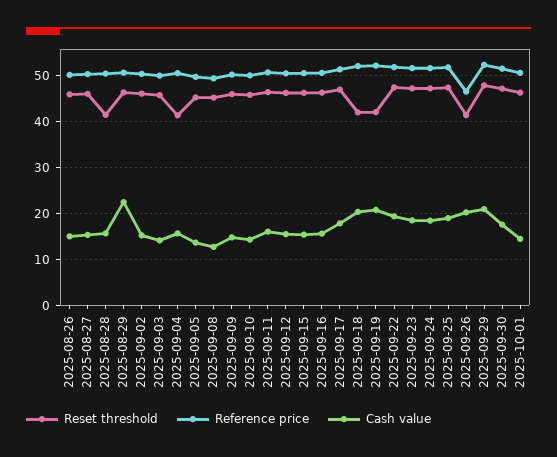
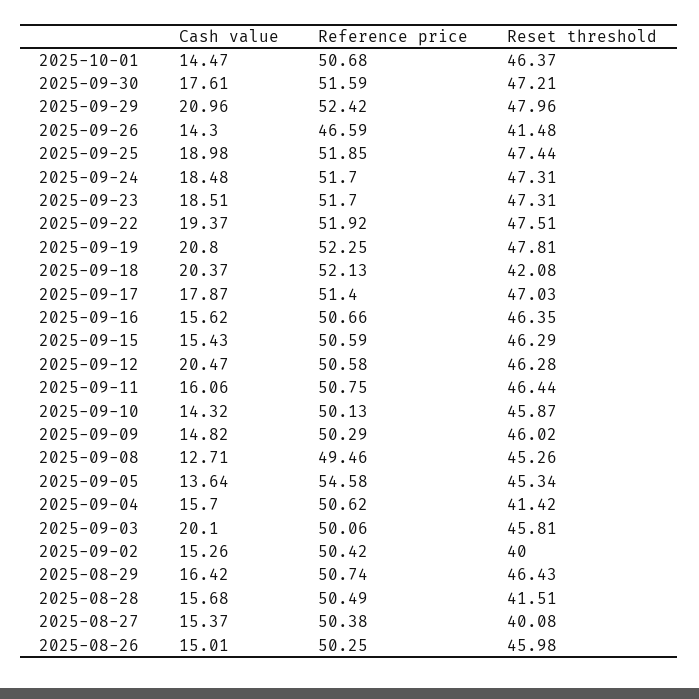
Reset threshold, 2025-08-27: 46 -> 40.08
Cash value, 2025-08-29: 22 -> 16.42
Reset threshold, 2025-09-02: 46 -> 40
Cash value, 2025-09-03: 14 -> 20.1
Reference price, 2025-09-05: 50 -> 54.58
Cash value, 2025-09-12: 16 -> 20.47
Reset threshold, 2025-09-19: 42 -> 47.81
Cash value, 2025-09-26: 20 -> 14.3

